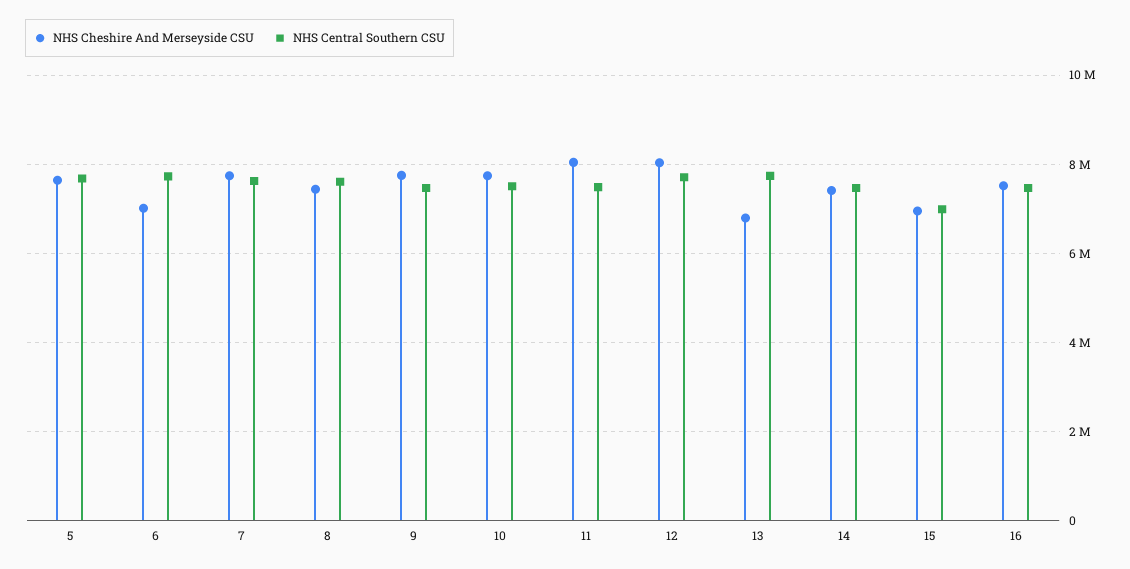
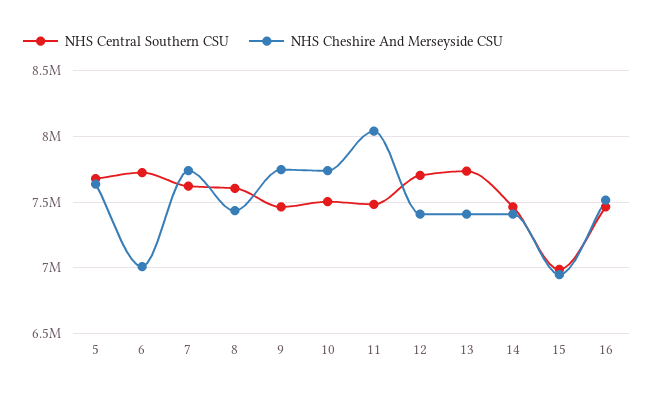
NHS Cheshire And Merseyside CSU, 12: 8000000 -> 7400000
NHS Cheshire And Merseyside CSU, 13: 6800000 -> 7400000

